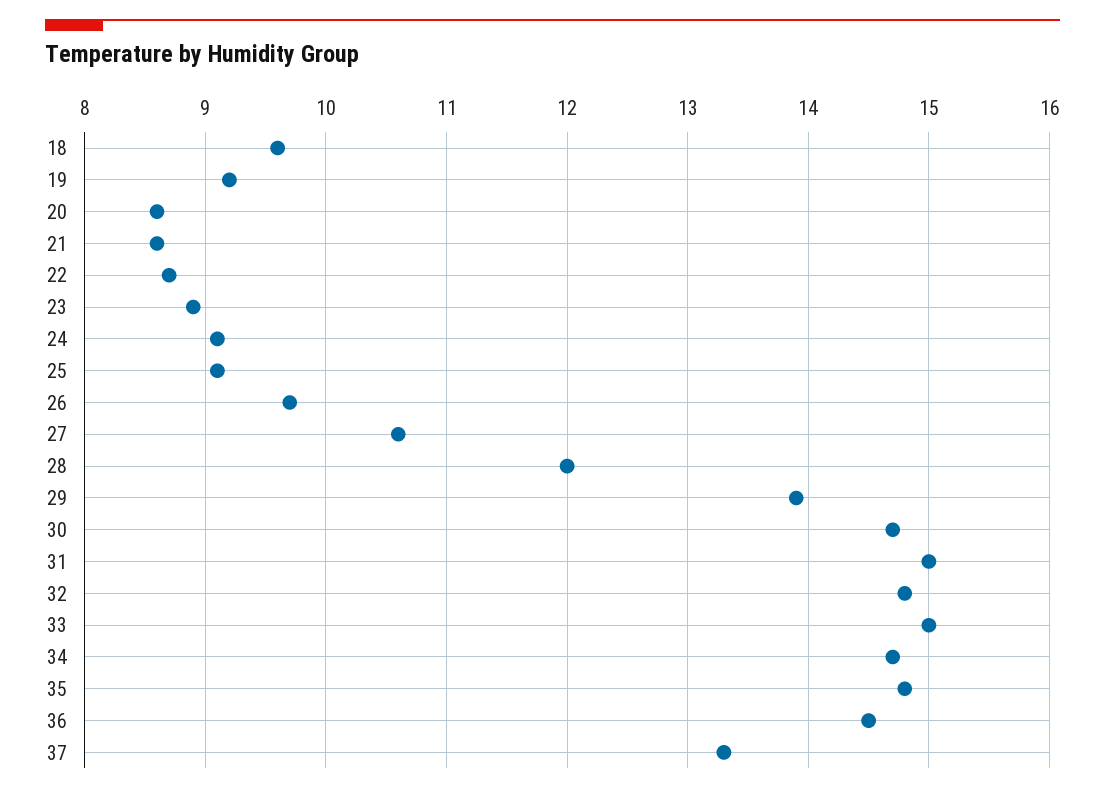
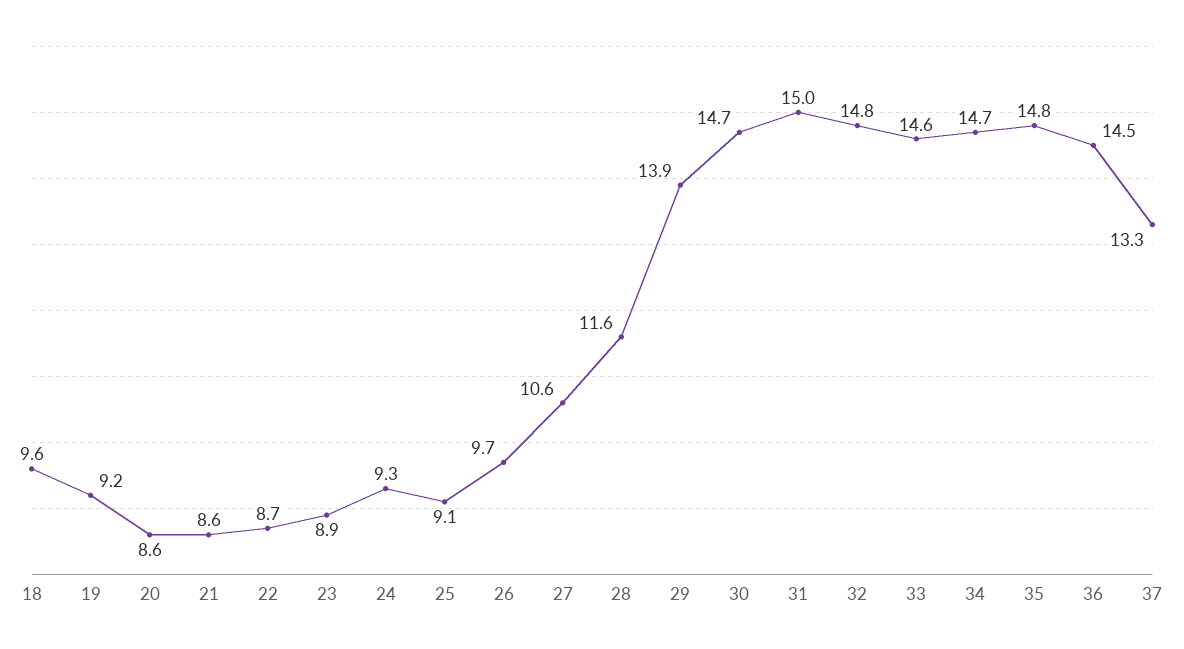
24: 9.1 -> 9.3
28: 12 -> 11.6
33: 15 -> 14.6

